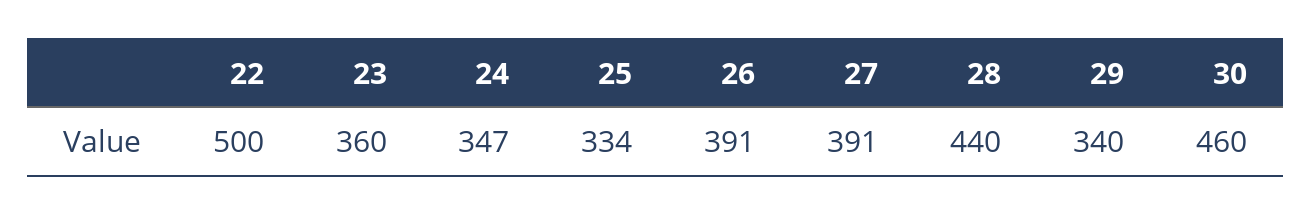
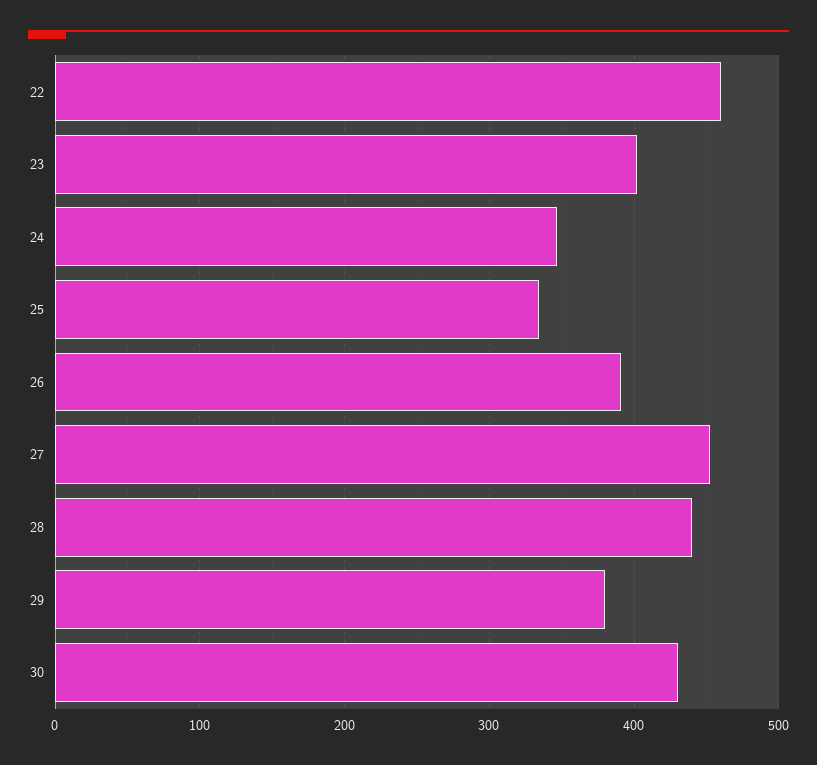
22: 500 -> 460
23: 360 -> 400
27: 391 -> 450
29: 340 -> 380
30: 460 -> 430

